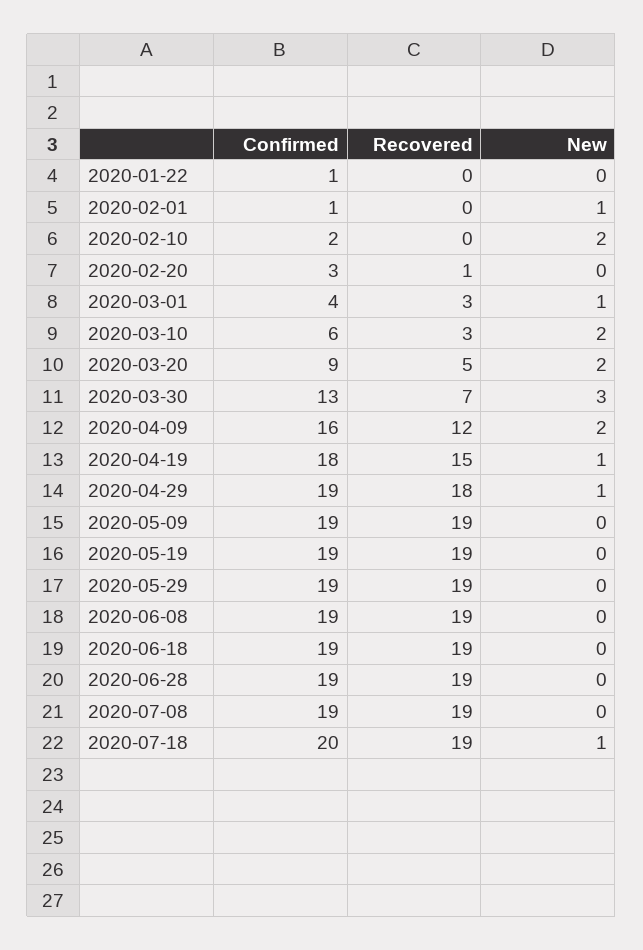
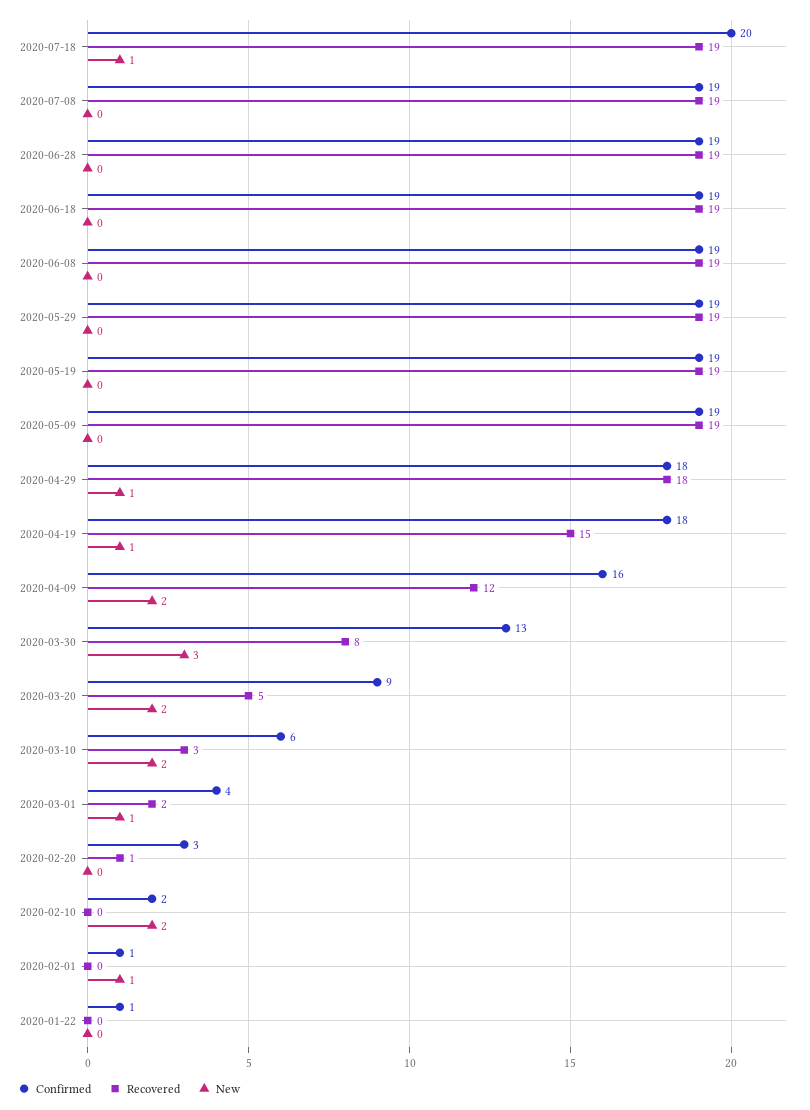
Recovered, 2020-03-01: 3 -> 2
Recovered, 2020-03-30: 7 -> 8
Confirmed, 2020-04-29: 19 -> 18

